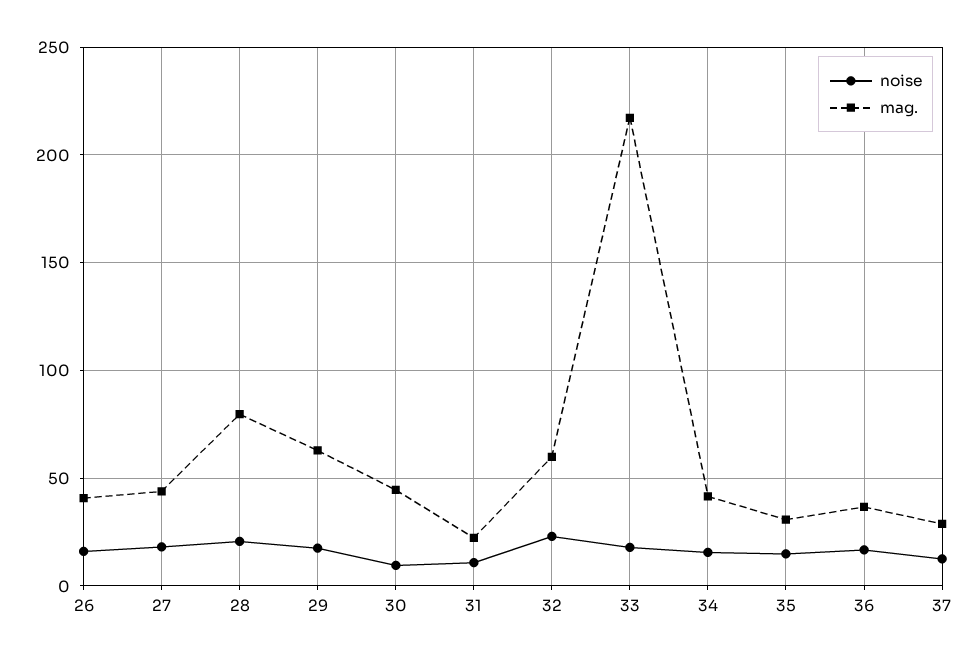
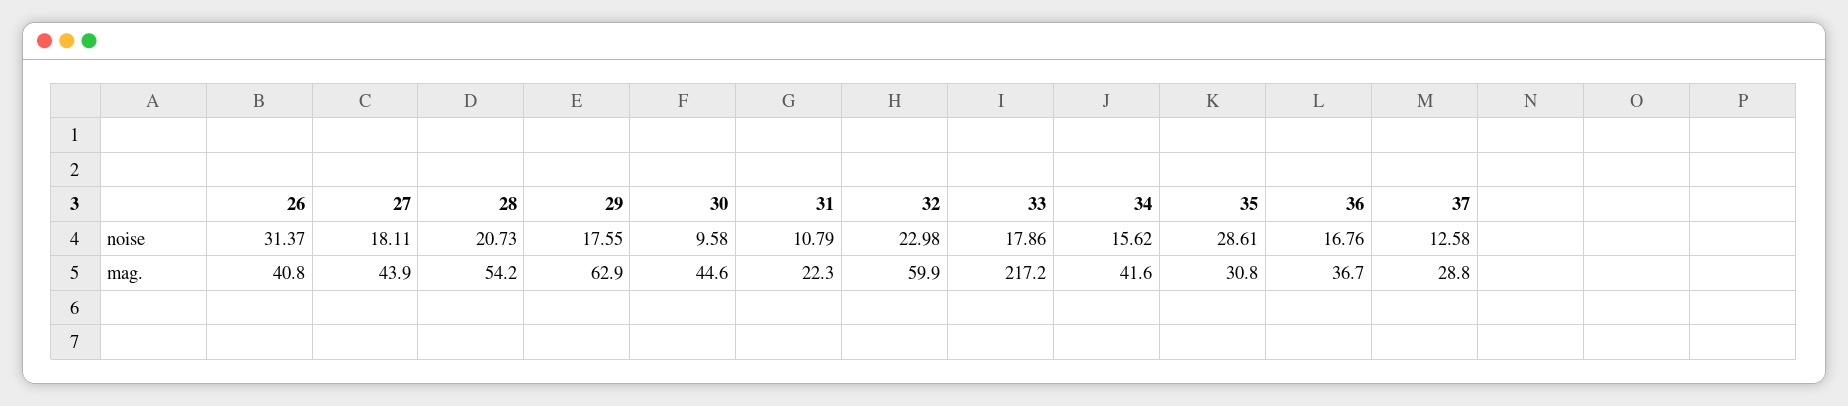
noise, 26: 15 -> 31.37
mag., 28: 80 -> 54.2
noise, 35: 15 -> 28.61

